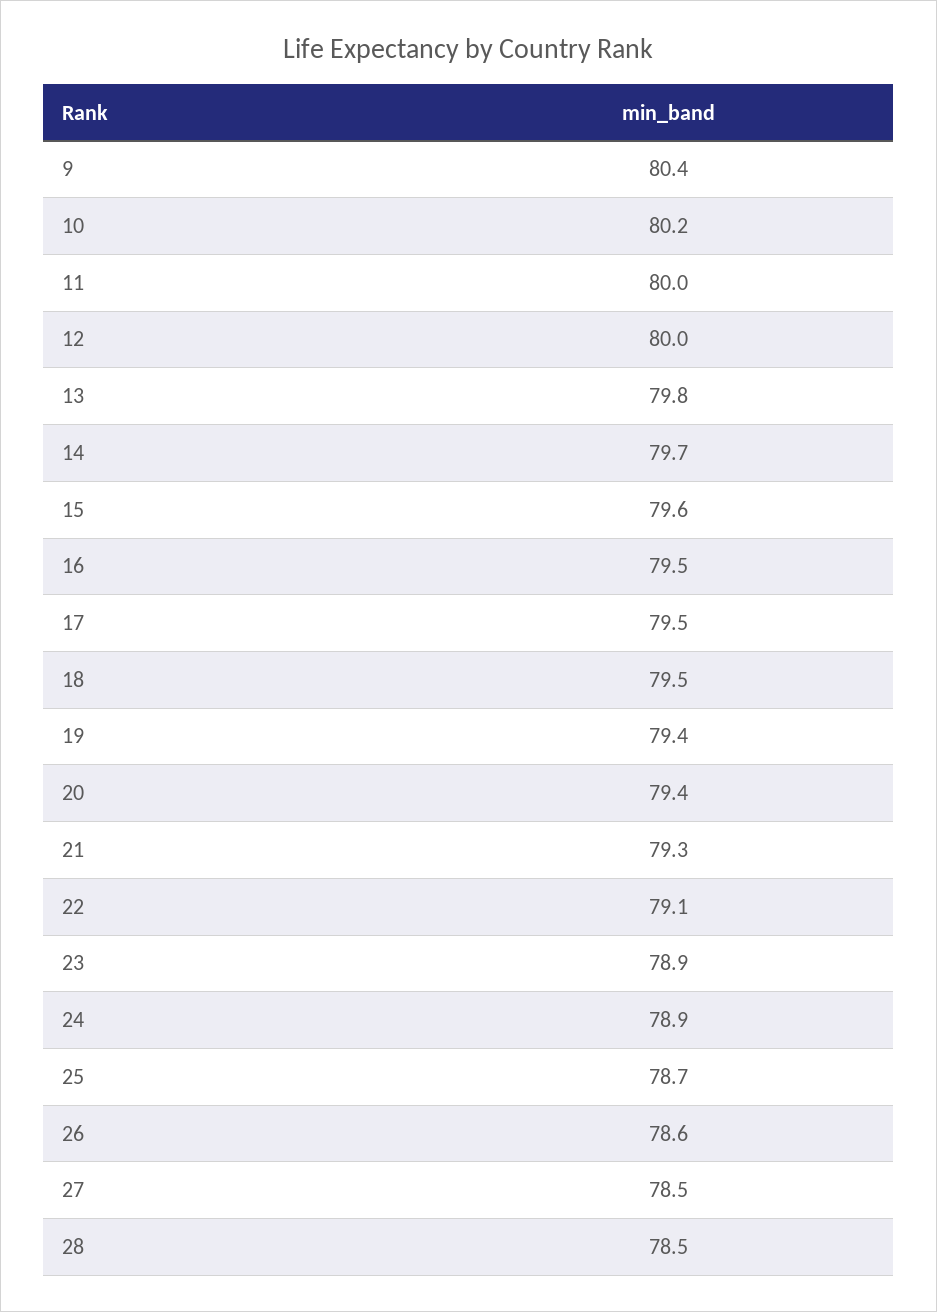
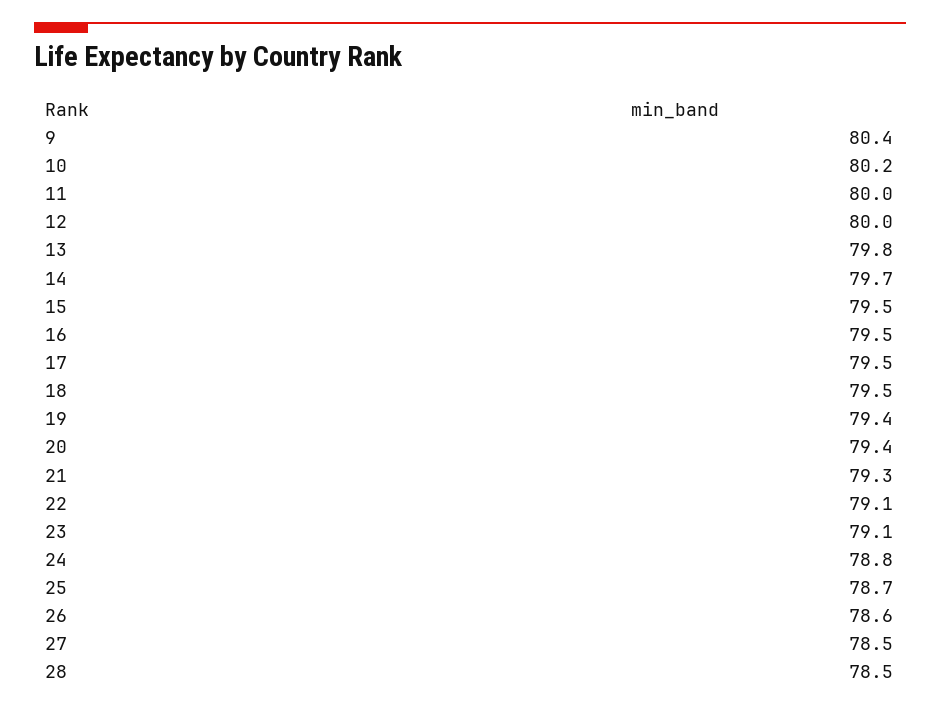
15: 79.6 -> 79.5
23: 78.9 -> 79.1
24: 78.9 -> 78.8

